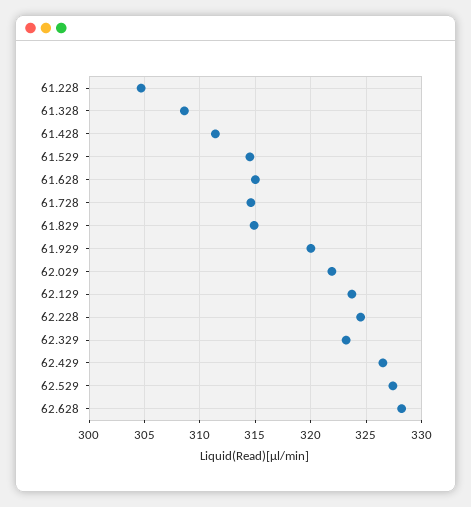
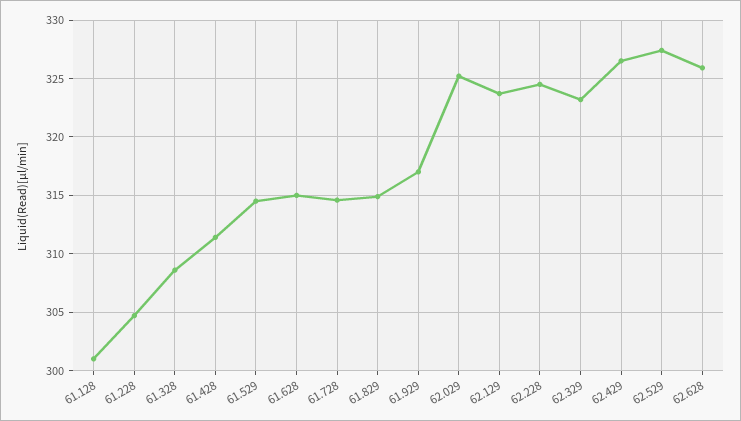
61.929: 320 -> 317
62.029: 322 -> 325
62.628: 328 -> 326
61.128: none -> 301

